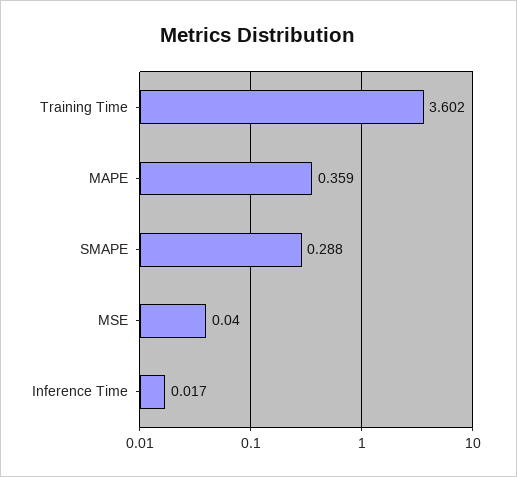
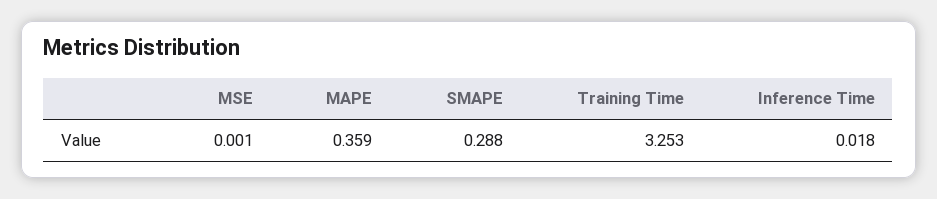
Training Time: 3.602 -> 3.253
MSE: 0.04 -> 0.001
Inference Time: 0.017 -> 0.018

